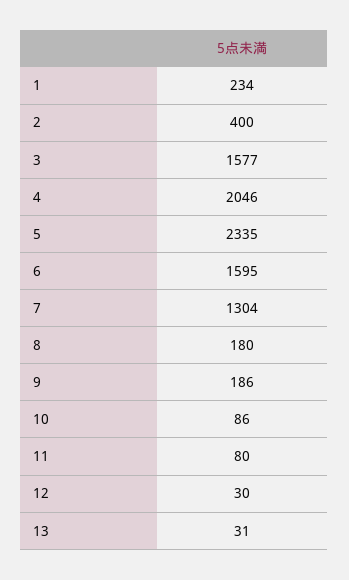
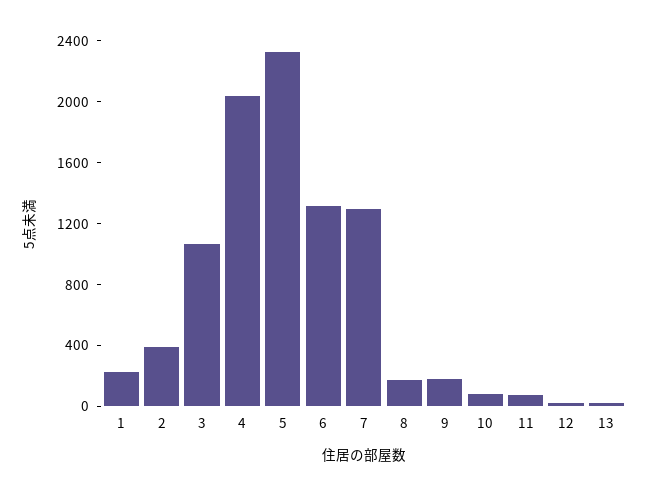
3: 1577 -> 1100
6: 1595 -> 1300

